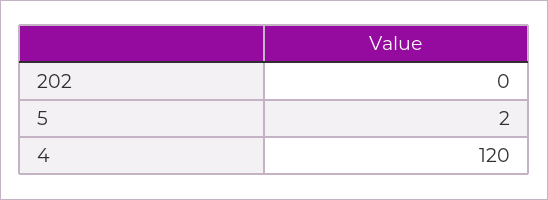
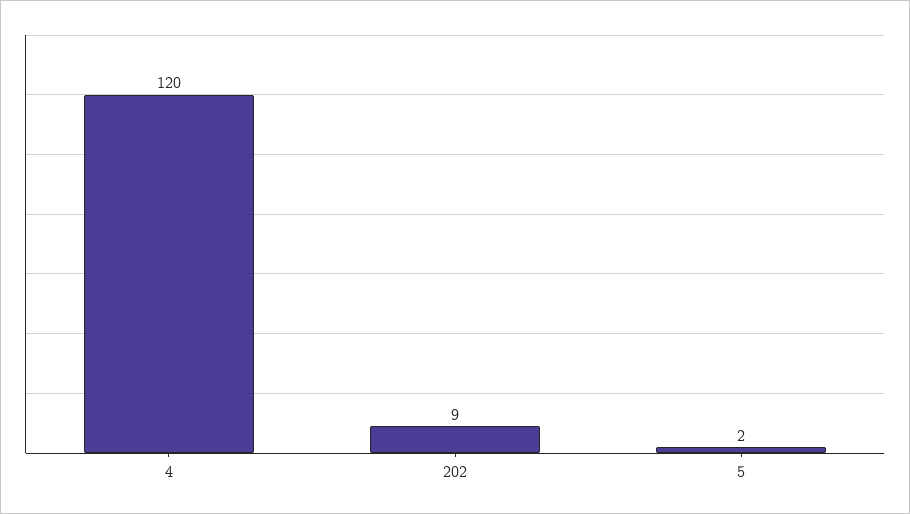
202: 0 -> 9

